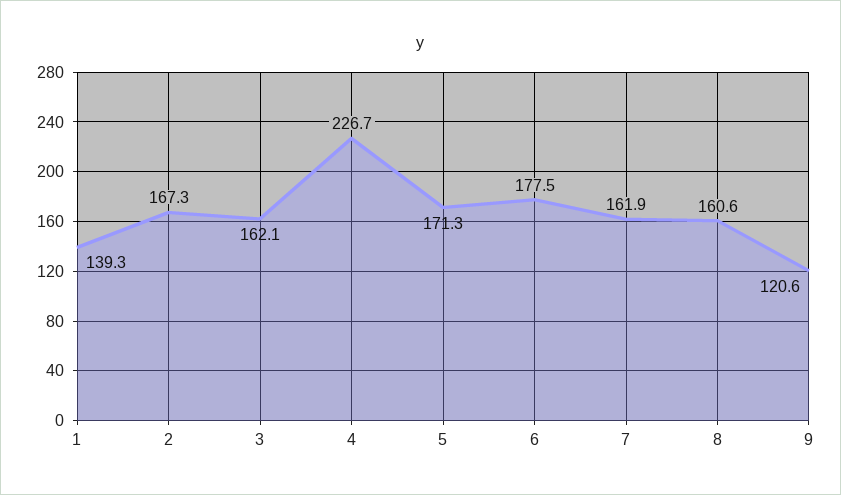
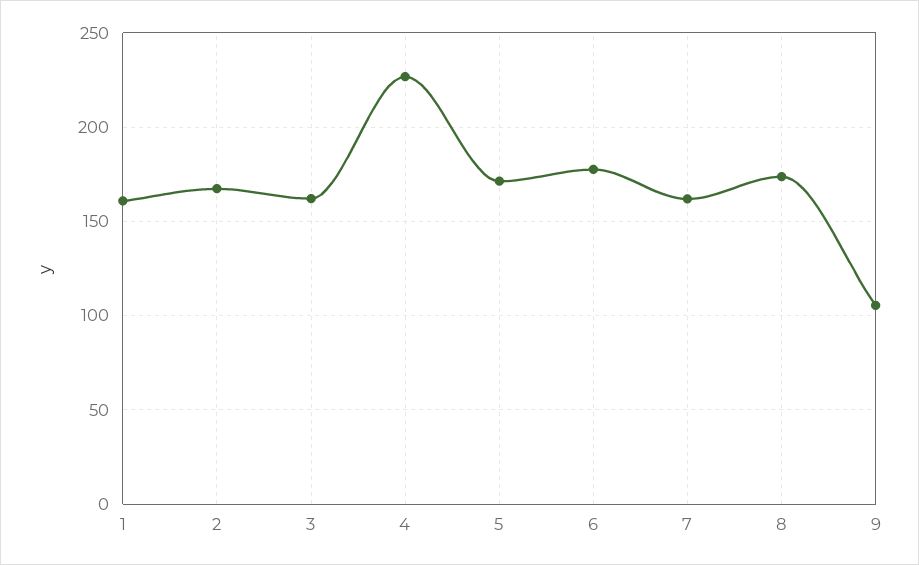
1: 139.3 -> 160
8: 160.6 -> 175
9: 120.6 -> 105

